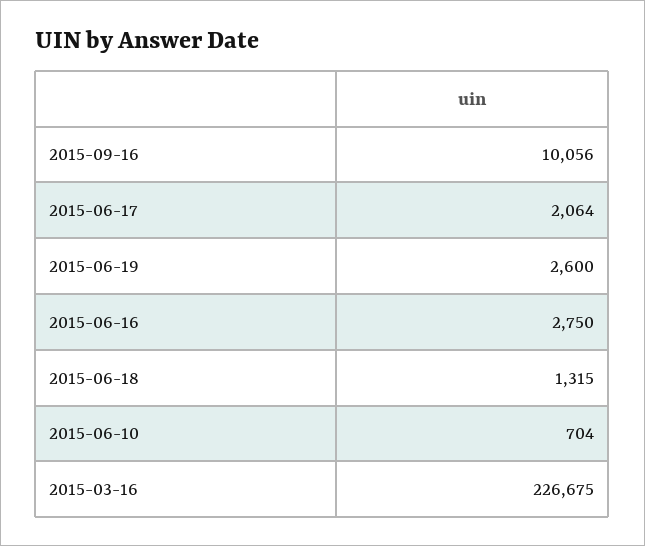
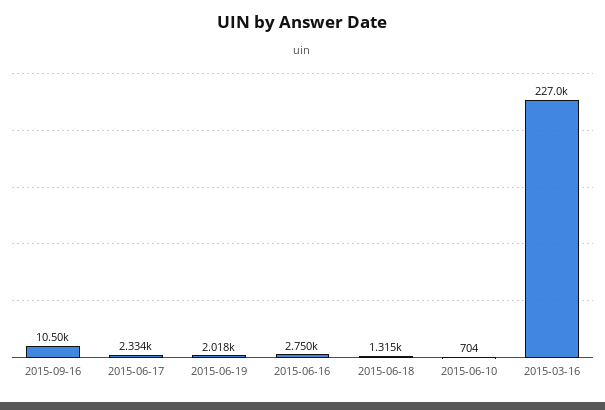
2015-09-16: 10056 -> 10500
2015-06-17: 2064 -> 2334
2015-06-19: 2600 -> 2018
2015-03-16: 226675 -> 227000

